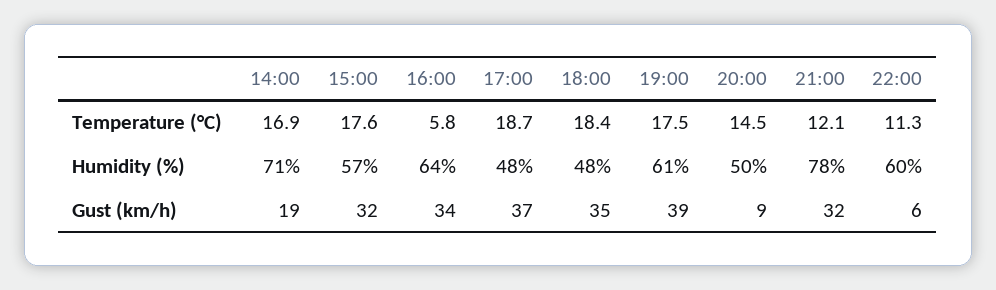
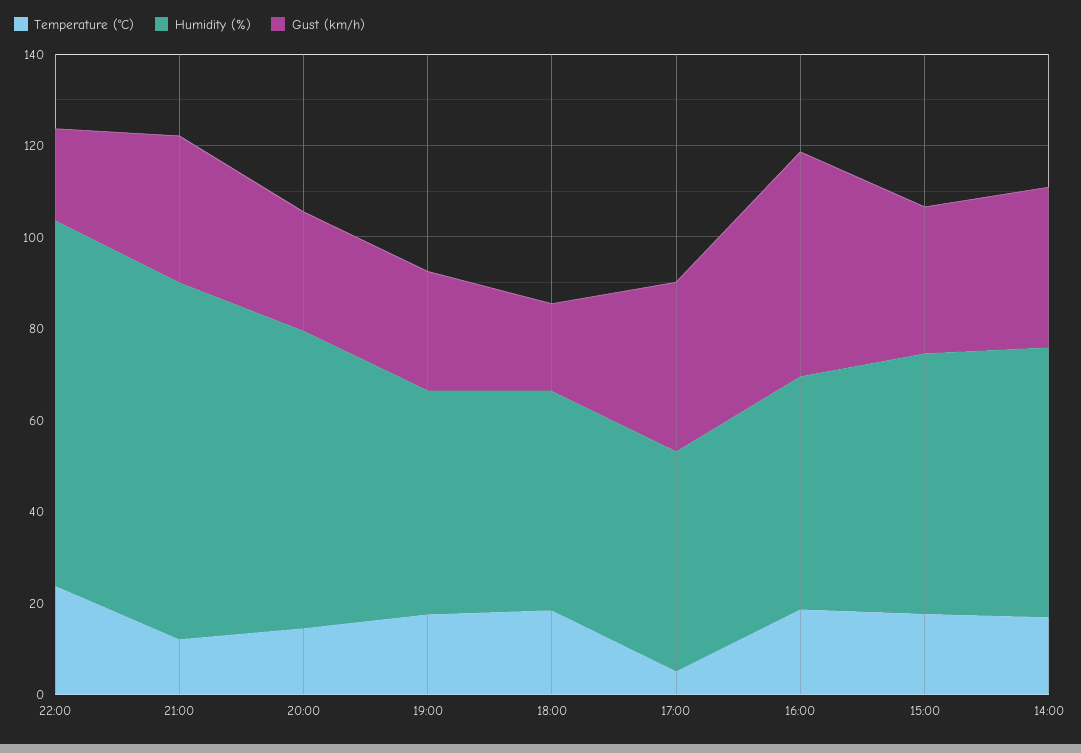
Temperature (°C), 16:00: 5.8 -> 20
Temperature (°C), 17:00: 18.7 -> 5
Temperature (°C), 22:00: 11.3 -> 25
Humidity (%), 14:00: 71 -> 60
Humidity (%), 16:00: 64 -> 50
Humidity (%), 19:00: 61 -> 50
Humidity (%), 20:00: 50 -> 65
Humidity (%), 22:00: 60 -> 80
Gust (km/h), 14:00: 19 -> 35
Gust (km/h), 16:00: 34 -> 50
Gust (km/h), 18:00: 35 -> 20
Gust (km/h), 19:00: 39 -> 25
Gust (km/h), 20:00: 9 -> 25
Gust (km/h), 22:00: 6 -> 20

